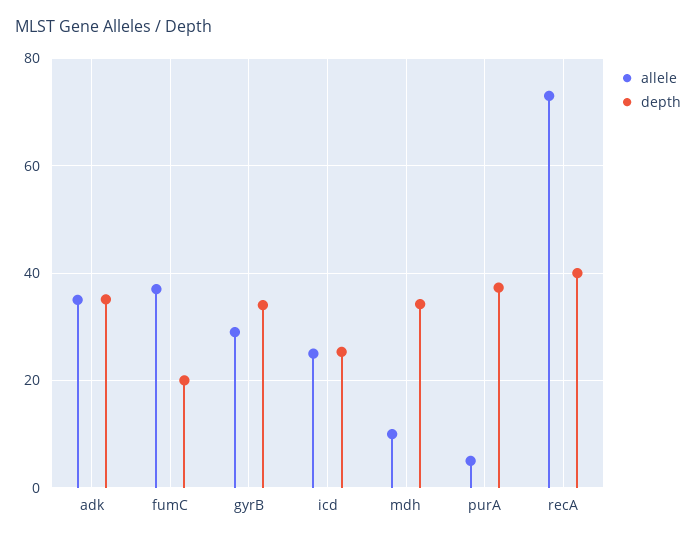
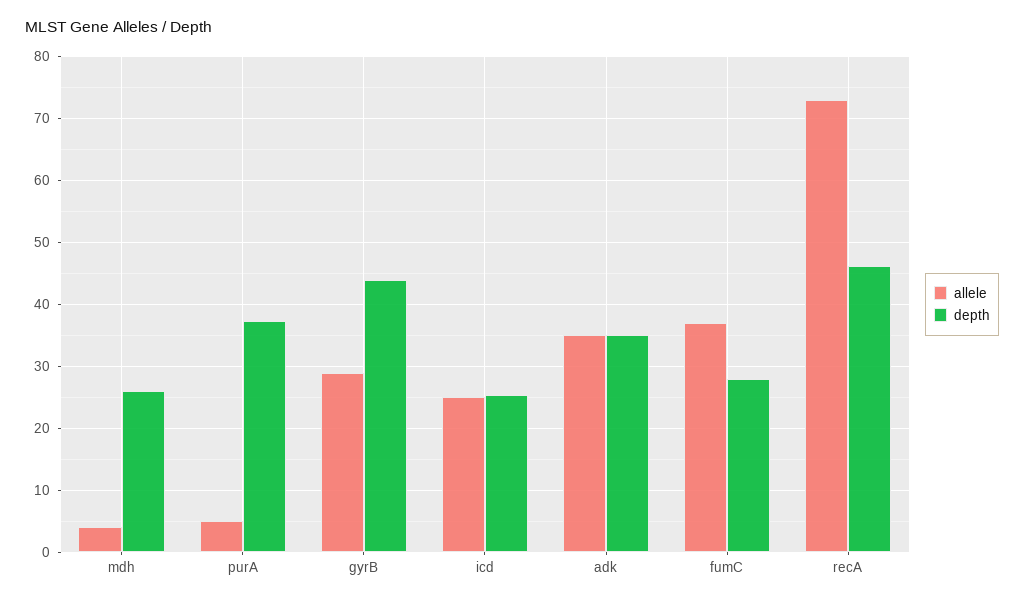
depth, fumC: 20 -> 28
depth, gyrB: 34 -> 44
allele, mdh: 10 -> 4
depth, mdh: 34 -> 26
depth, recA: 40 -> 46

